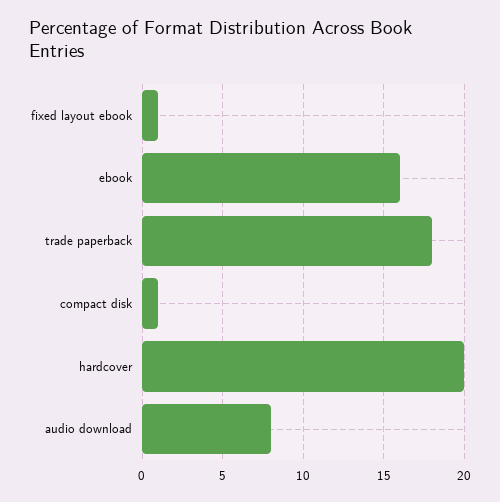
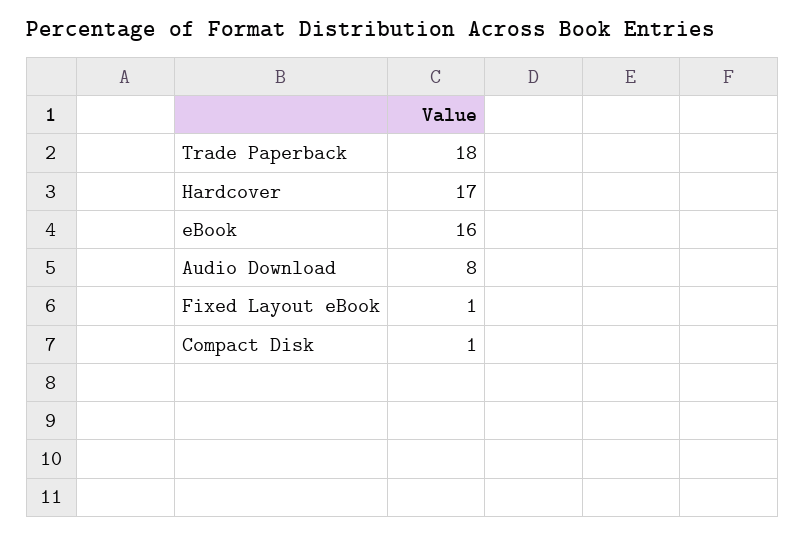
hardcover: 20 -> 17

